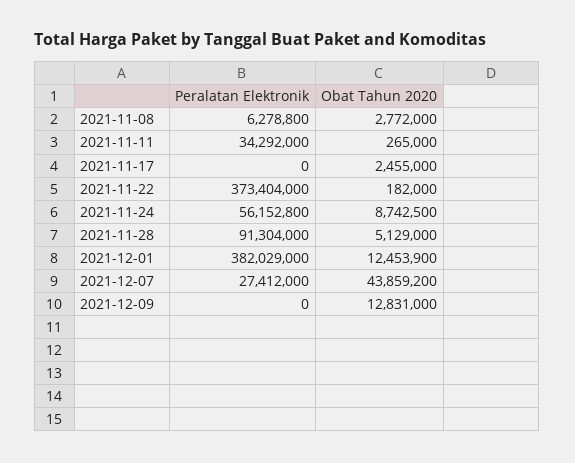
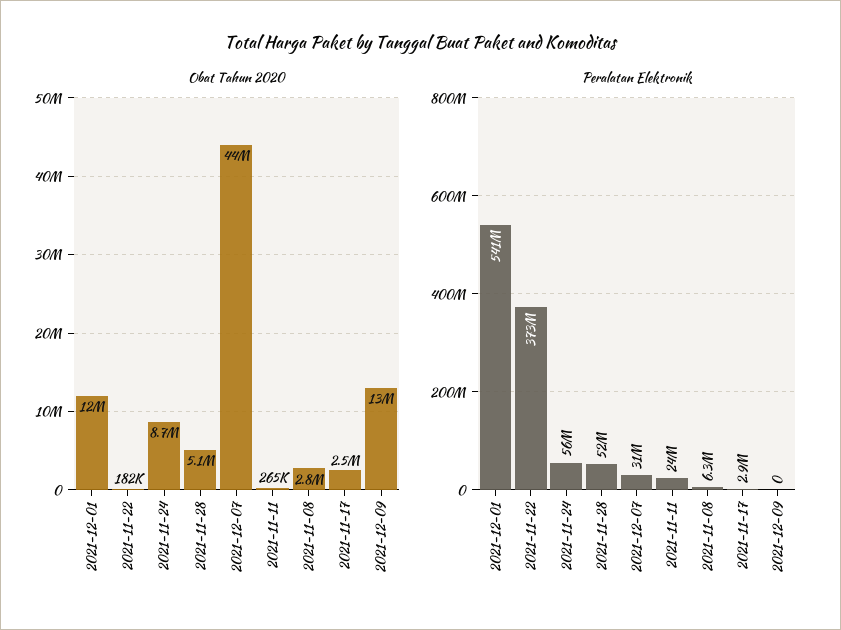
Peralatan Elektronik, 2021-11-11: 34292000 -> 24000000
Peralatan Elektronik, 2021-11-17: 0 -> 2900000
Peralatan Elektronik, 2021-11-28: 91304000 -> 52000000
Peralatan Elektronik, 2021-12-01: 382029000 -> 541000000
Peralatan Elektronik, 2021-12-07: 27412000 -> 31000000

